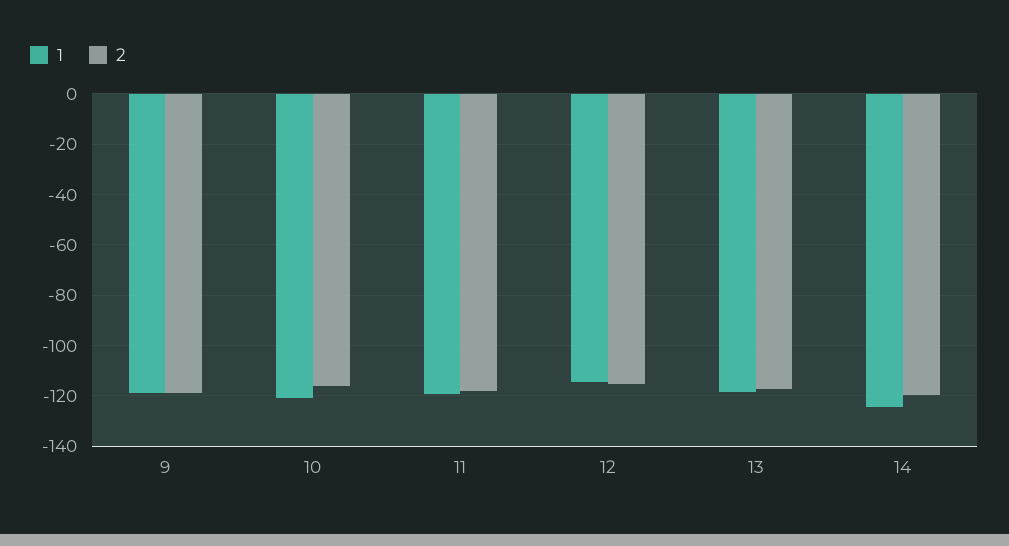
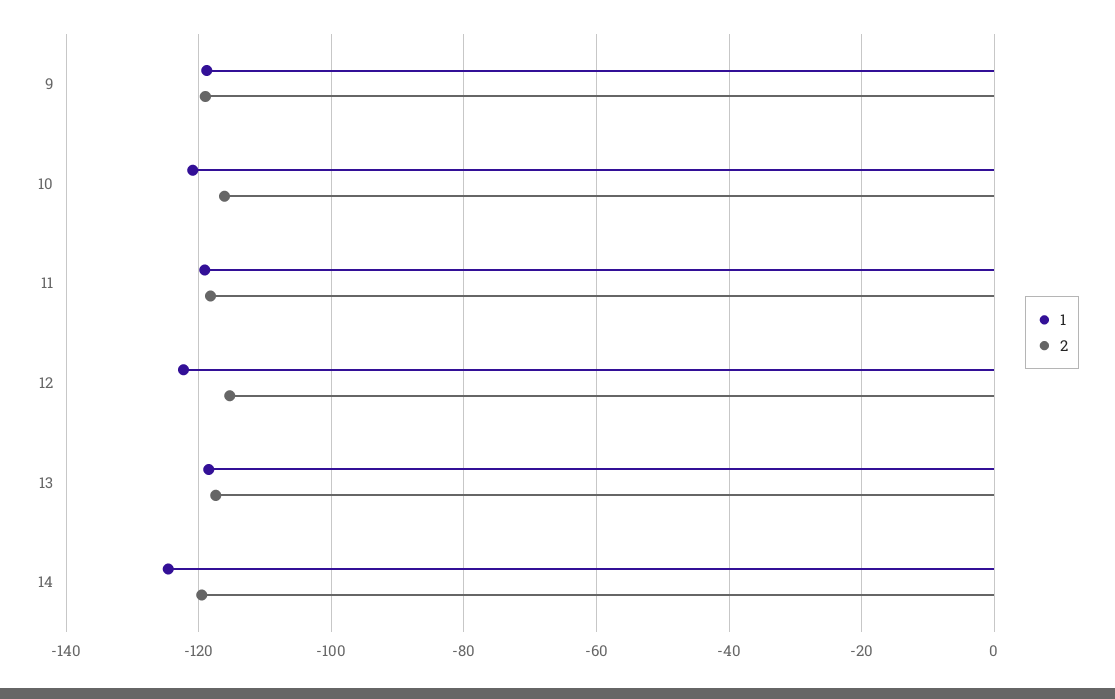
1, 12: -115 -> -122

